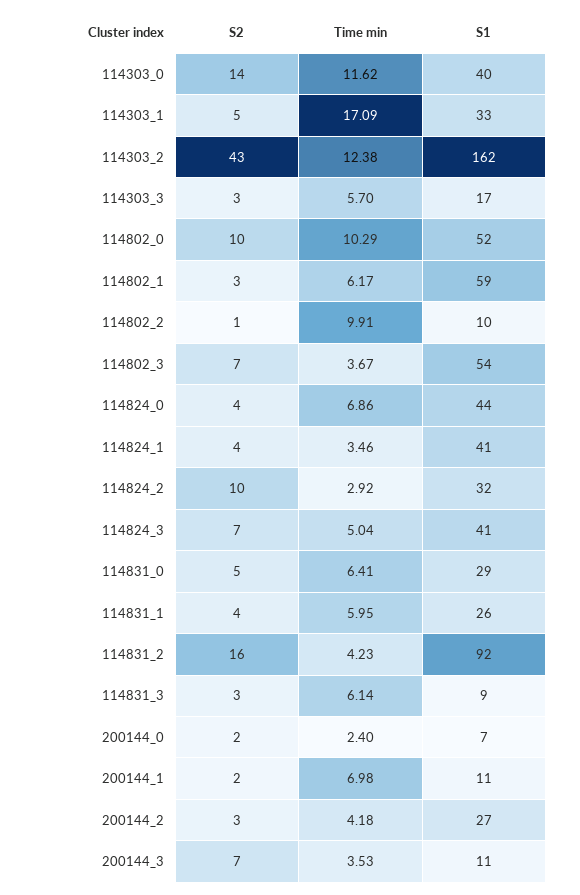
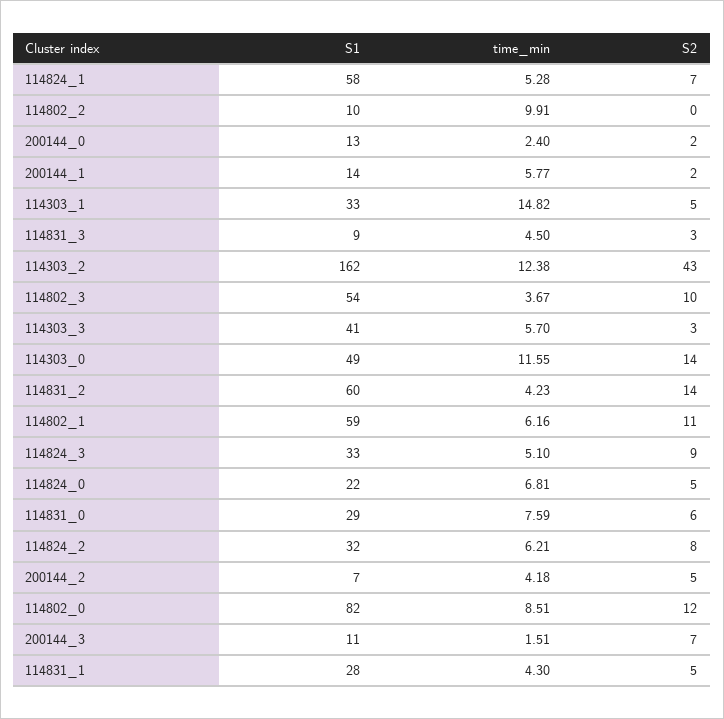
Time min, 114303_0: 11.62 -> 11.55
S1, 114303_0: 40 -> 49
Time min, 114303_1: 17.09 -> 14.82
S1, 114303_3: 17 -> 41
S2, 114802_0: 10 -> 12
Time min, 114802_0: 10.29 -> 8.51
S1, 114802_0: 52 -> 82
S2, 114802_1: 3 -> 11
Time min, 114802_1: 6.17 -> 6.16
S2, 114802_2: 1 -> 0
S2, 114802_3: 7 -> 10
S2, 114824_0: 4 -> 5
Time min, 114824_0: 6.86 -> 6.81
S1, 114824_0: 44 -> 22
S2, 114824_1: 4 -> 7
Time min, 114824_1: 3.46 -> 5.28
S1, 114824_1: 41 -> 58
S2, 114824_2: 10 -> 8
Time min, 114824_2: 2.92 -> 6.21
S2, 114824_3: 7 -> 9
Time min, 114824_3: 5.04 -> 5.1
S1, 114824_3: 41 -> 33
S2, 114831_0: 5 -> 6
Time min, 114831_0: 6.41 -> 7.59
S2, 114831_1: 4 -> 5
Time min, 114831_1: 5.95 -> 4.3
S1, 114831_1: 26 -> 28
S2, 114831_2: 16 -> 14
S1, 114831_2: 92 -> 60
Time min, 114831_3: 6.14 -> 4.5
S1, 200144_0: 7 -> 13
Time min, 200144_1: 6.98 -> 5.77
S1, 200144_1: 11 -> 14
S2, 200144_2: 3 -> 5
S1, 200144_2: 27 -> 7
Time min, 200144_3: 3.53 -> 1.51

